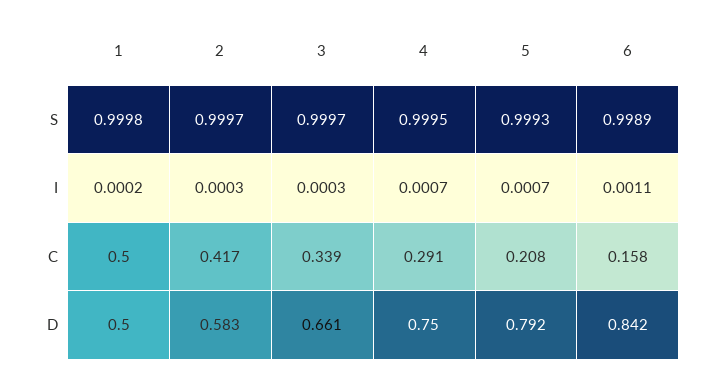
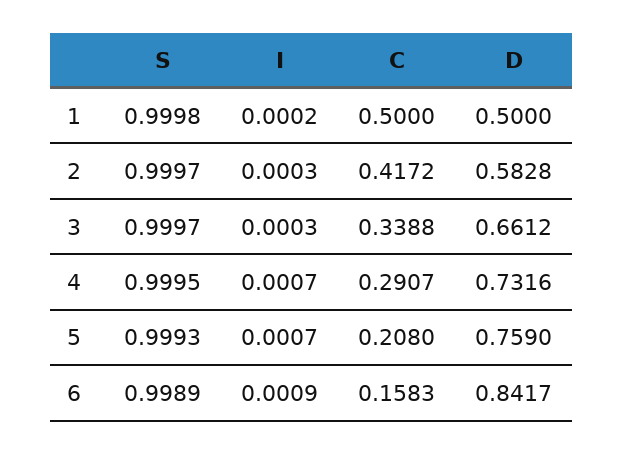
6, I: 0.0011 -> 0.0009
4, D: 0.75 -> 0.7316
5, D: 0.792 -> 0.759

